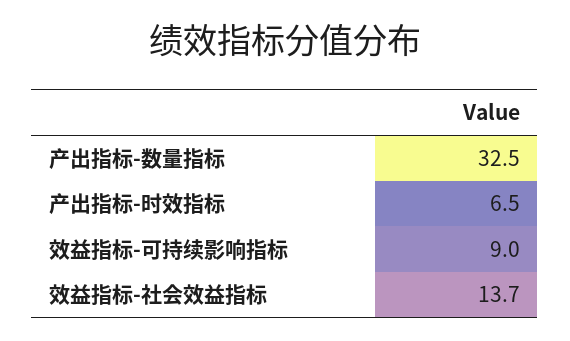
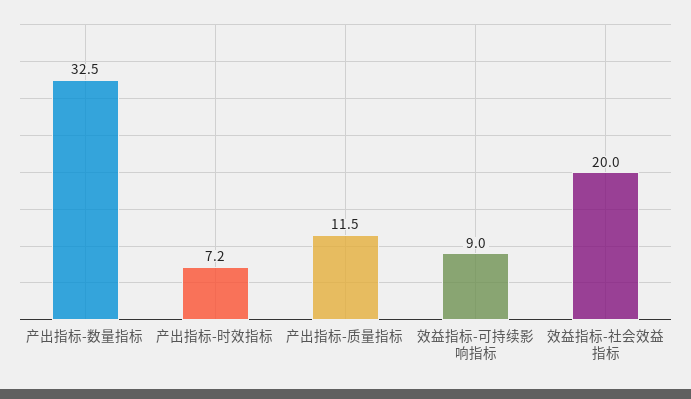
产出指标-时效指标: 6.5 -> 7.2
效益指标-社会效益指标: 13.7 -> 20
产出指标-质量指标: none -> 11.5

